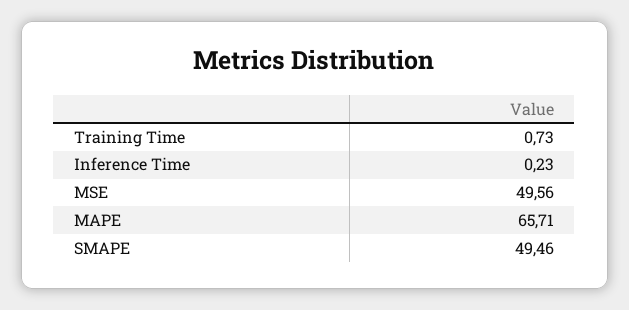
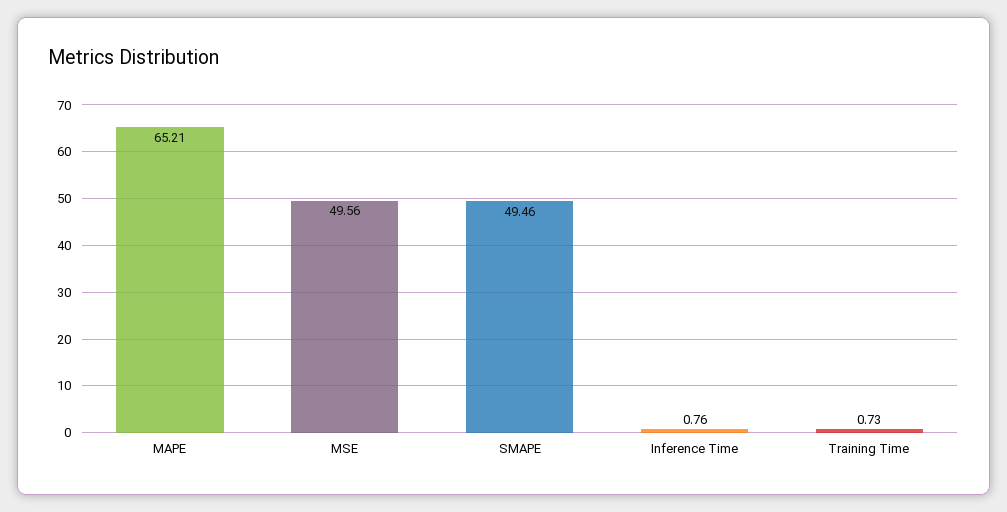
Inference Time: 0.23 -> 0.76
MAPE: 65.71 -> 65.21

